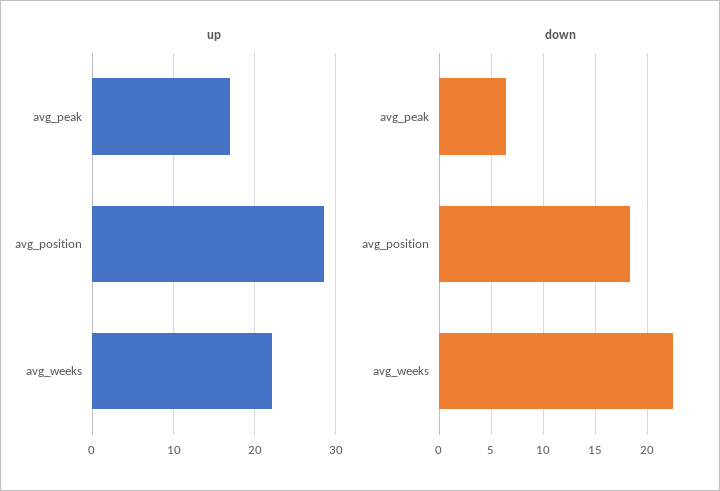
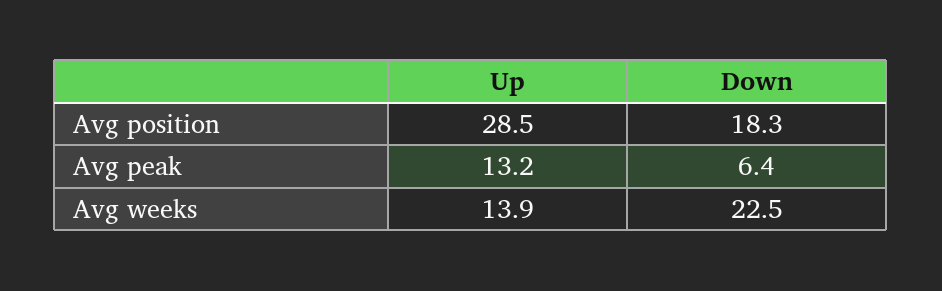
up, avg_peak: 17 -> 13.2
up, avg_weeks: 22 -> 13.9

